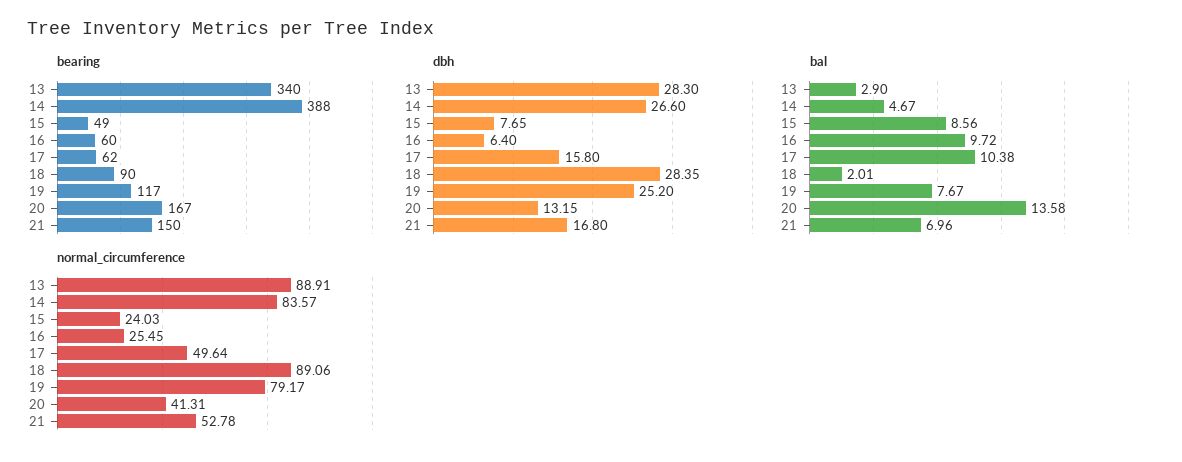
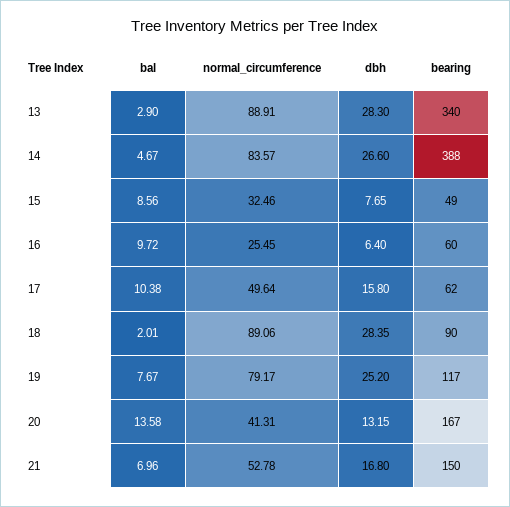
normal_circumference, 15: 24.03 -> 32.46

